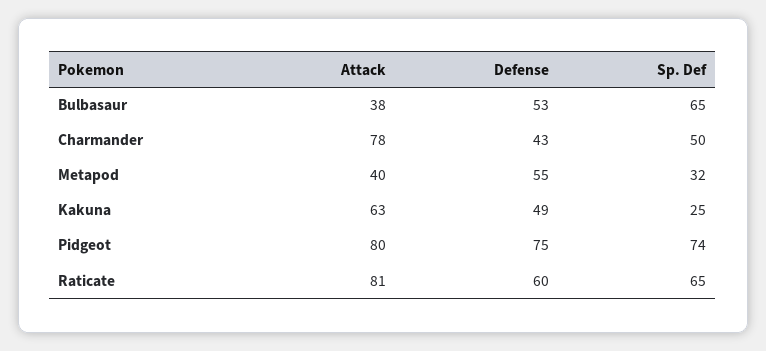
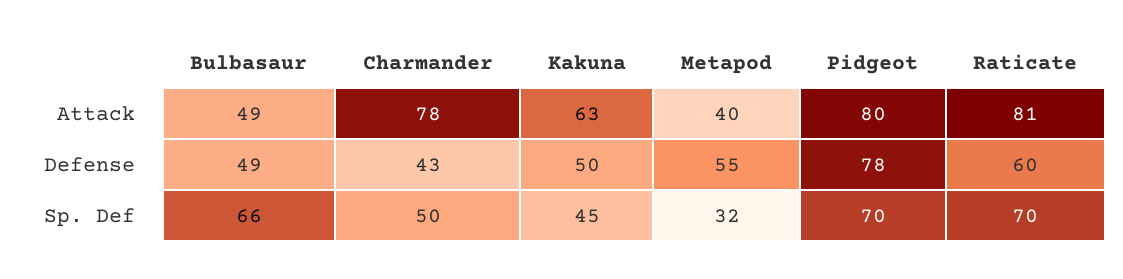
Attack, Bulbasaur: 38 -> 49
Defense, Bulbasaur: 53 -> 49
Sp. Def, Bulbasaur: 65 -> 66
Defense, Kakuna: 49 -> 50
Sp. Def, Kakuna: 25 -> 45
Defense, Pidgeot: 75 -> 78
Sp. Def, Pidgeot: 74 -> 70
Sp. Def, Raticate: 65 -> 70

